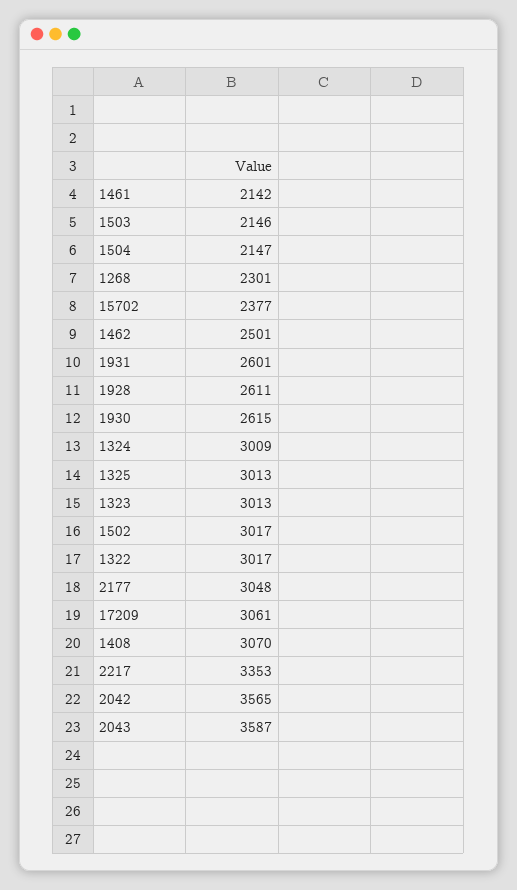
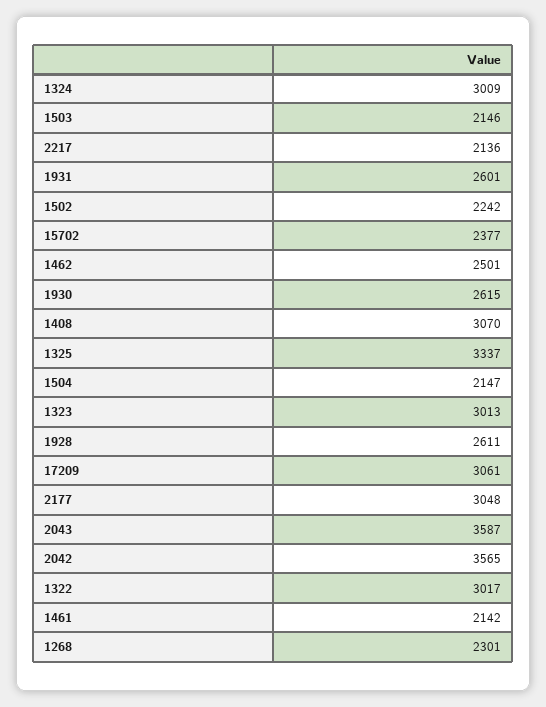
1325: 3013 -> 3337
1502: 3017 -> 2242
2217: 3353 -> 2136

